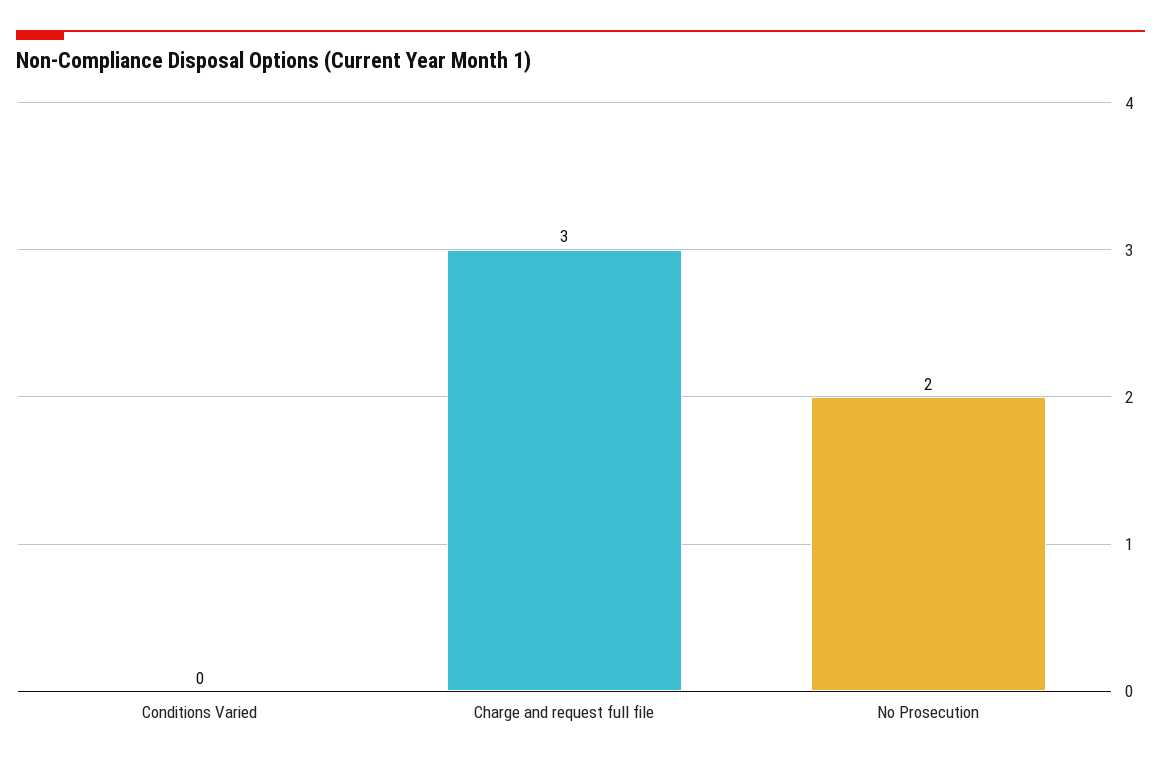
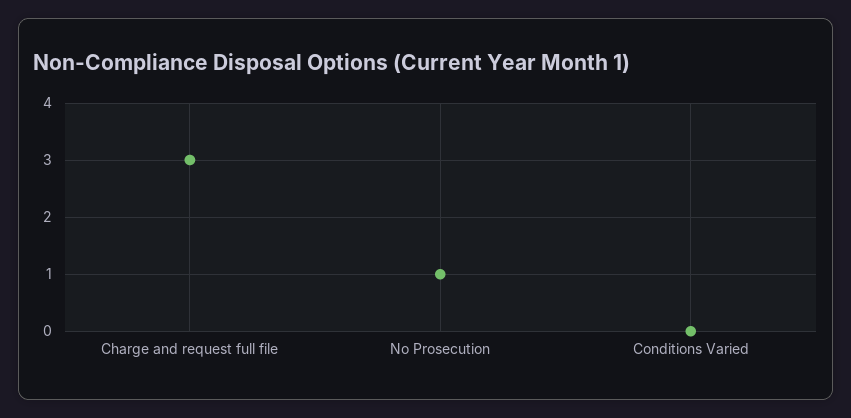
No Prosecution: 2 -> 1

